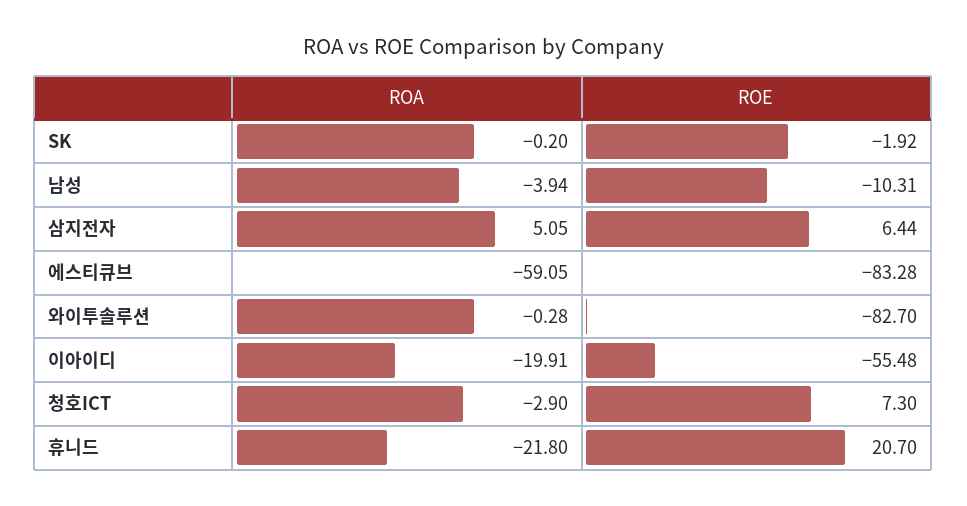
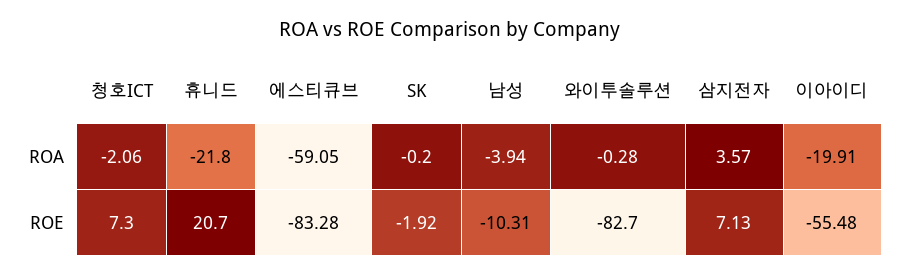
ROA, 삼지전자: 5.05 -> 3.57
ROE, 삼지전자: 6.44 -> 7.13
ROA, 청호ICT: -2.9 -> -2.06

